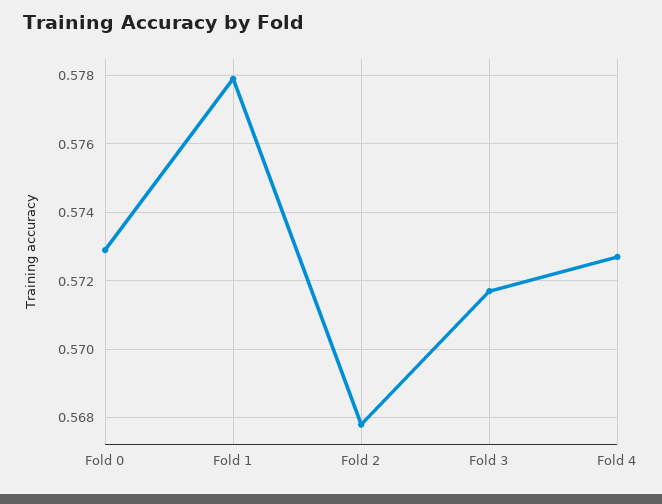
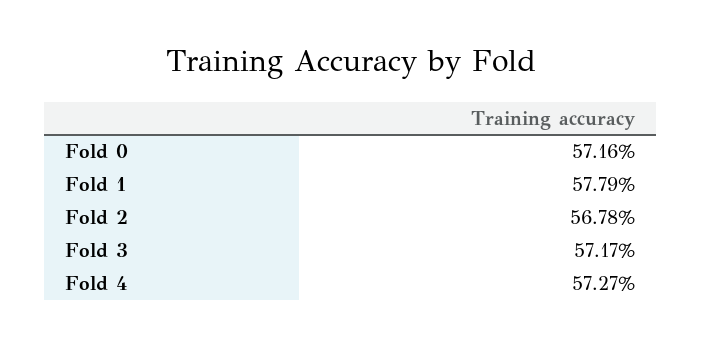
Fold 0: 0.573 -> 0.5716

